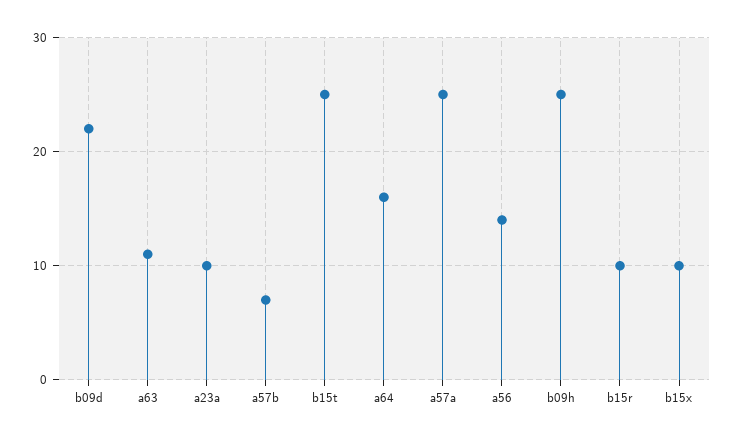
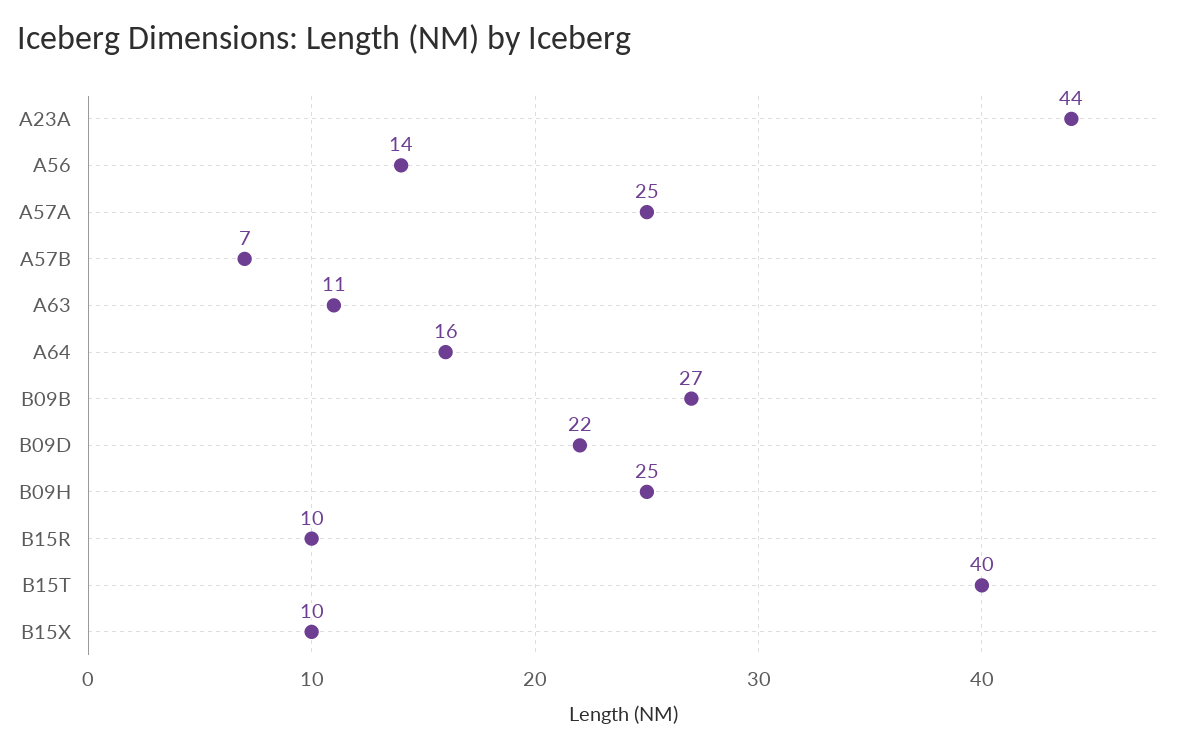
a23a: 10 -> 44
b15t: 25 -> 40
B09B: none -> 27

